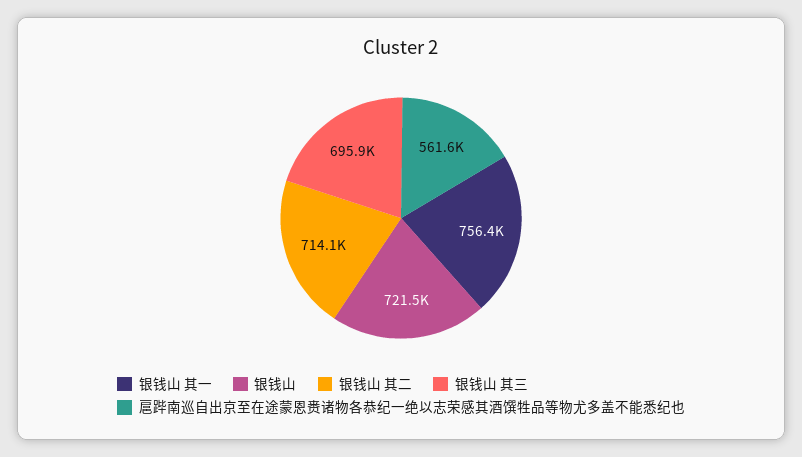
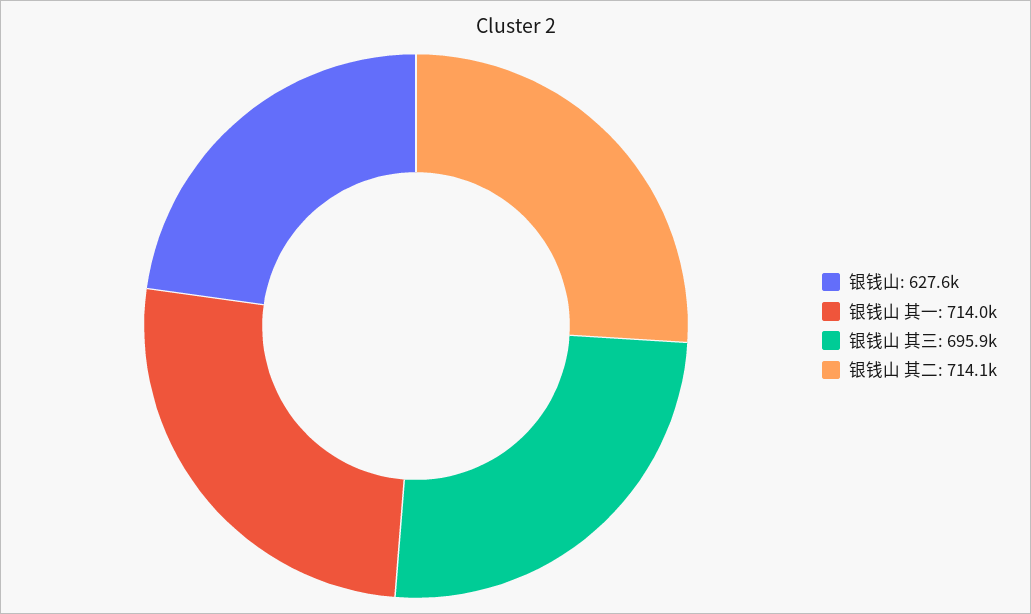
银钱山 其一: 756400 -> 714000
银钱山: 721500 -> 627600
扈跸南巡自出京至在途蒙恩赉诸物各恭纪一绝以志荣感其酒馔牲品等物尤多盖不能悉纪也: 561600 -> none

